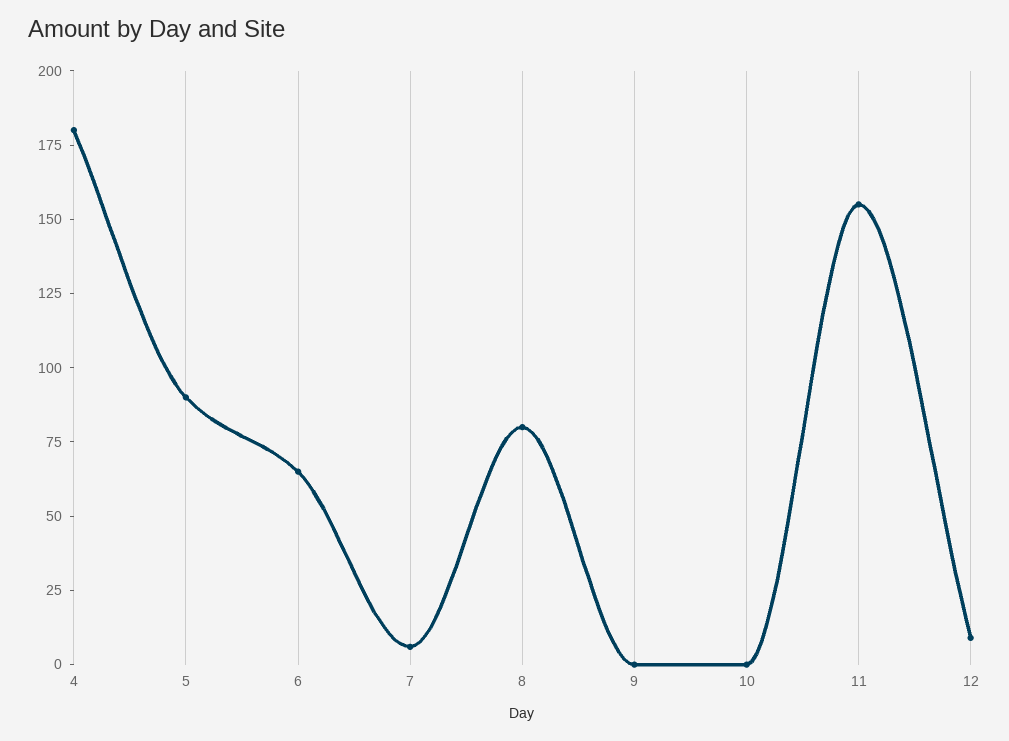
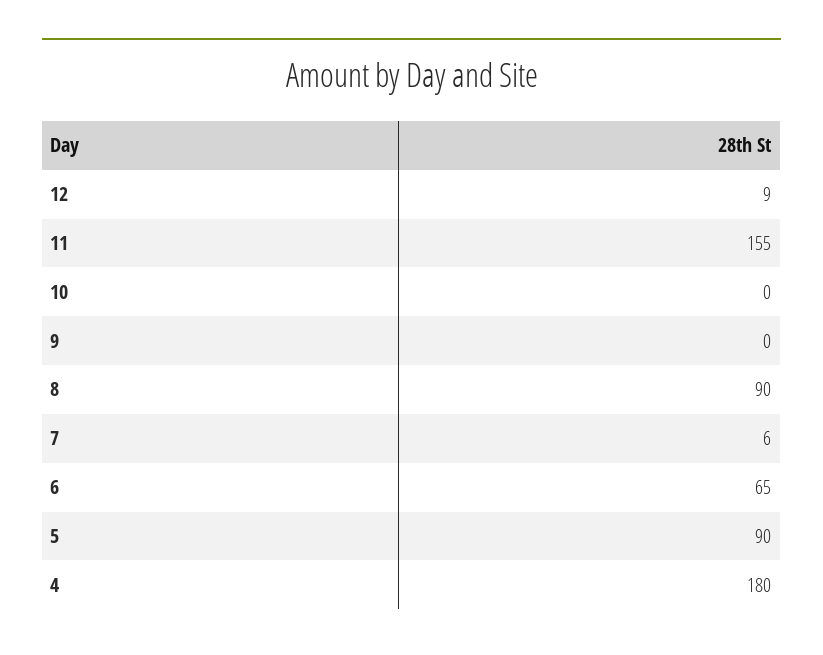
8: 80 -> 90

